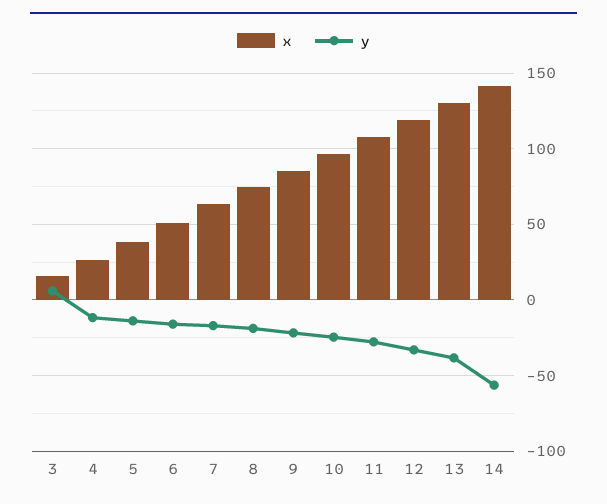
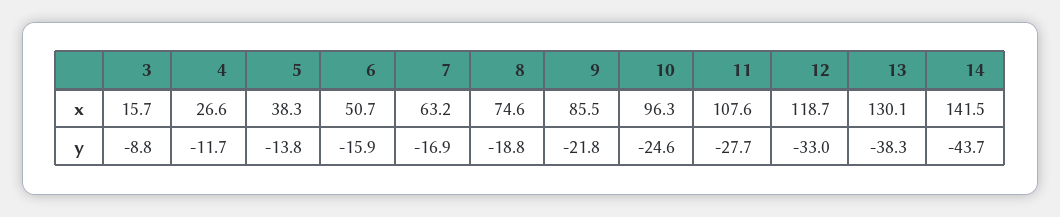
y, 3: 5 -> -8.8
y, 14: -55 -> -43.7

